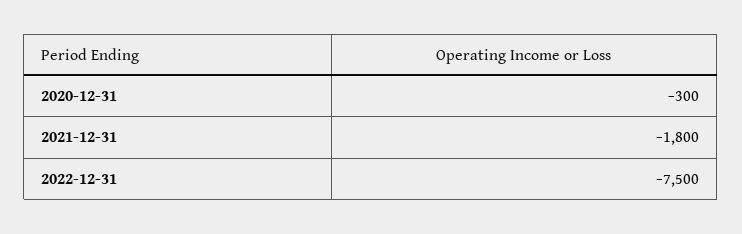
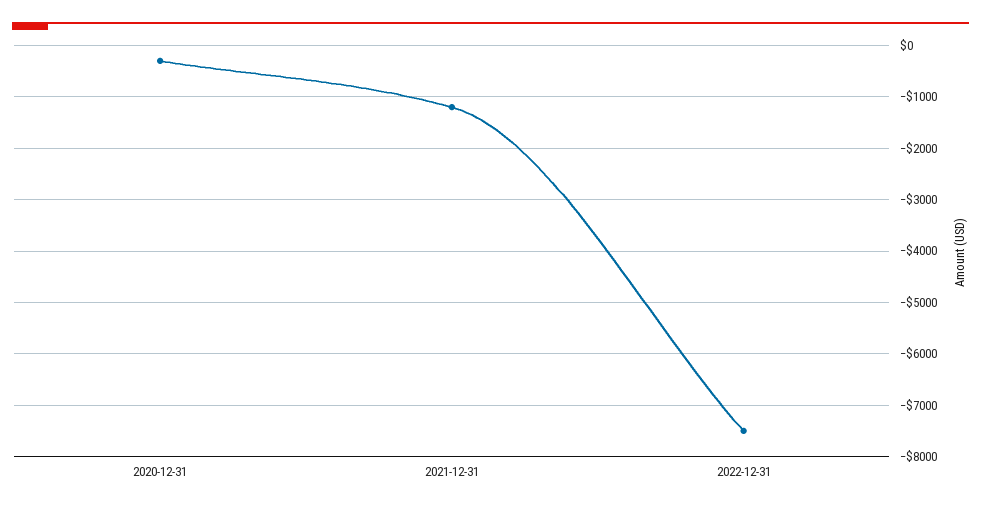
2021-12-31: -1800 -> -1200

